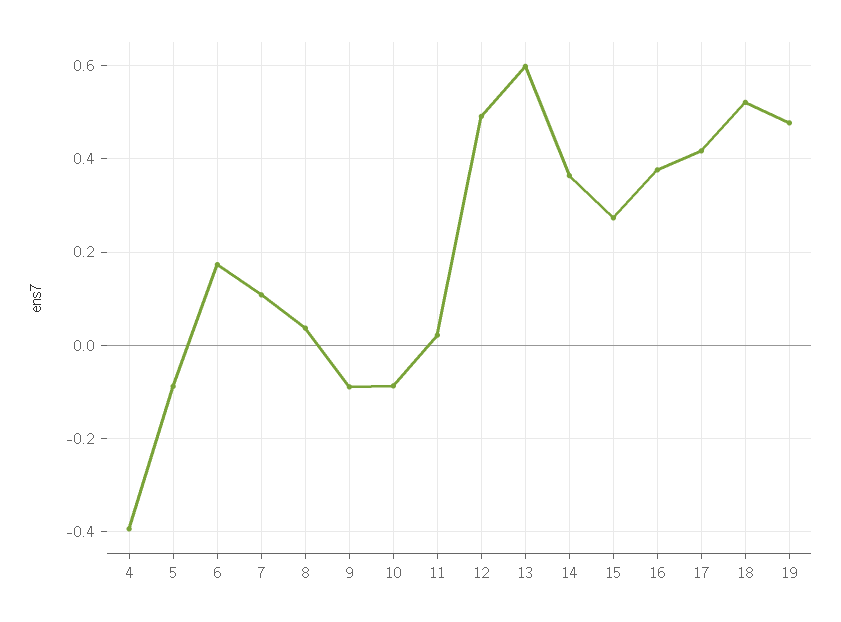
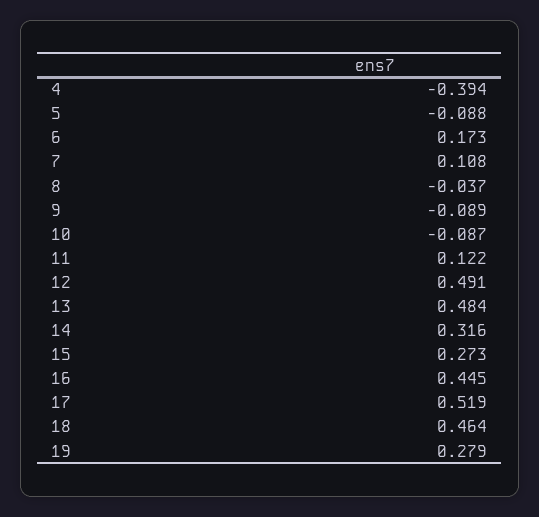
8: 0.04 -> -0.037
11: 0.02 -> 0.122
13: 0.6 -> 0.484
14: 0.36 -> 0.316
16: 0.38 -> 0.445
17: 0.42 -> 0.519
18: 0.52 -> 0.464
19: 0.48 -> 0.279

